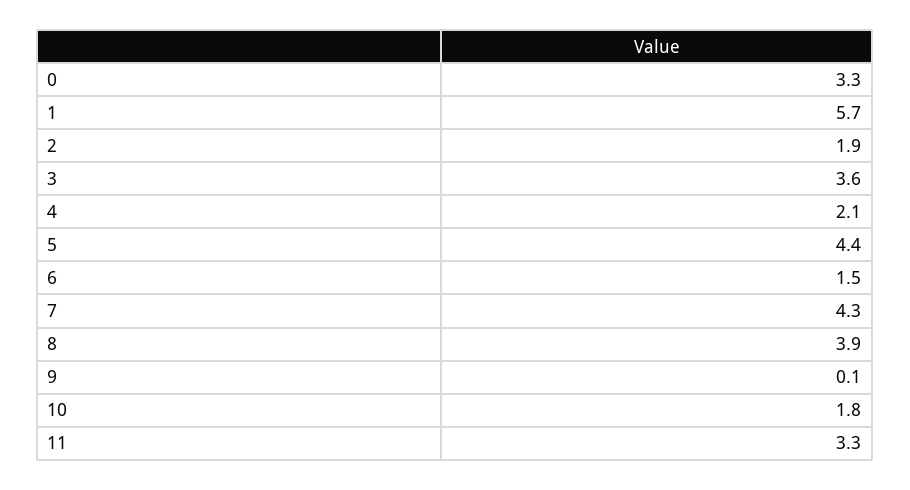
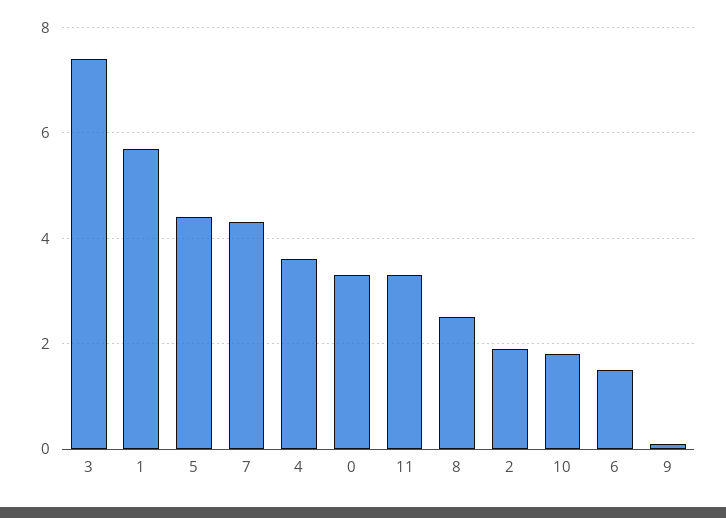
3: 3.6 -> 7.5
4: 2.1 -> 3.5
8: 3.9 -> 2.5

